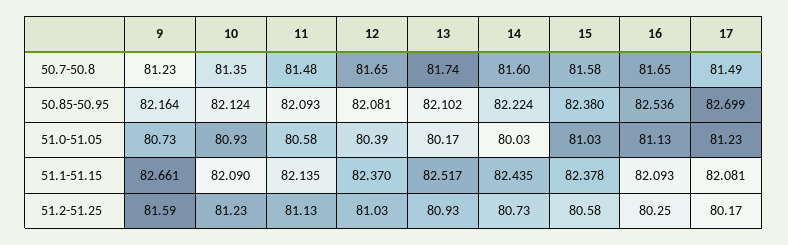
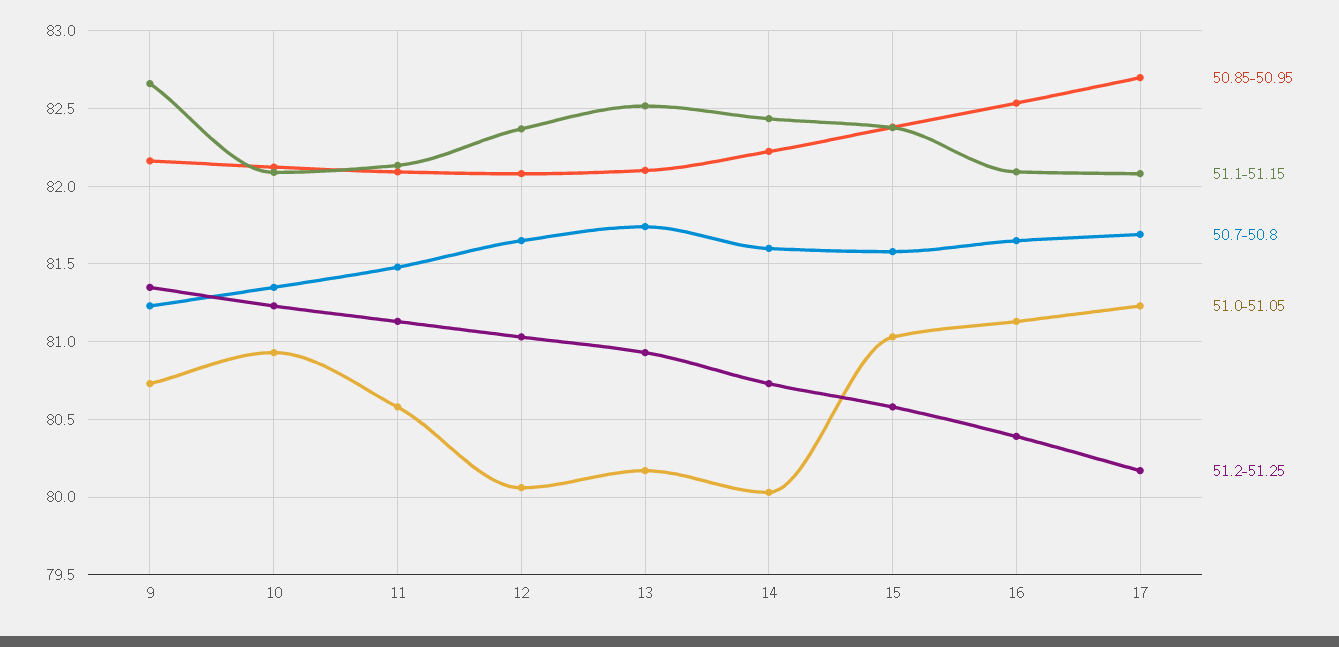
50.7-50.8, 17: 81.49 -> 81.7
51.0-51.05, 12: 80.39 -> 80.05
51.2-51.25, 9: 81.59 -> 81.35
51.2-51.25, 16: 80.25 -> 80.4

